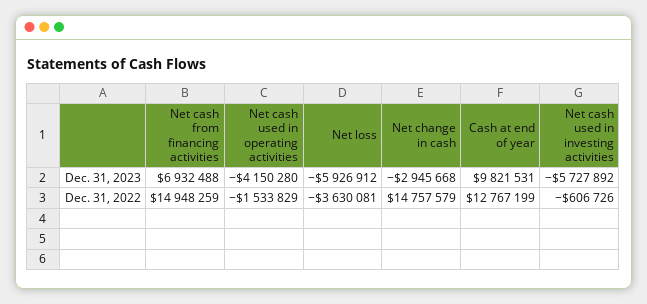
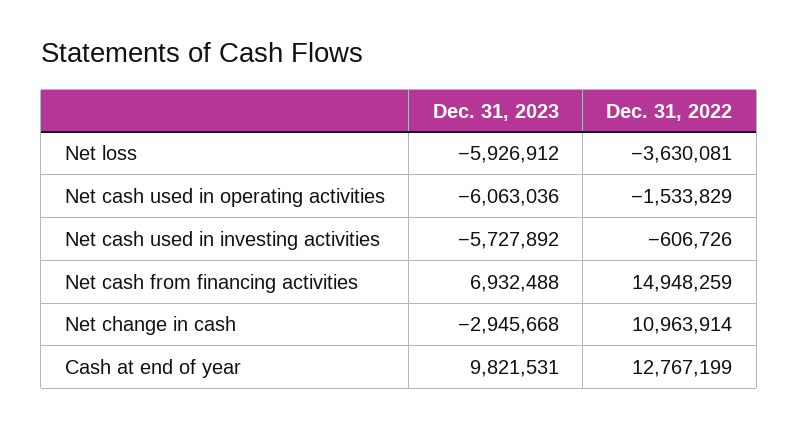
Net cash used in operating activities, Dec. 31, 2023: -4150280 -> -6063036
Net change in cash, Dec. 31, 2022: 14757579 -> 10963914

